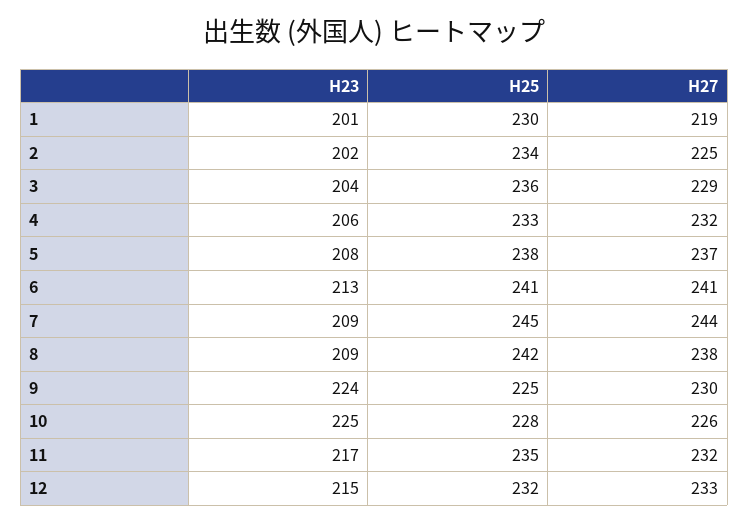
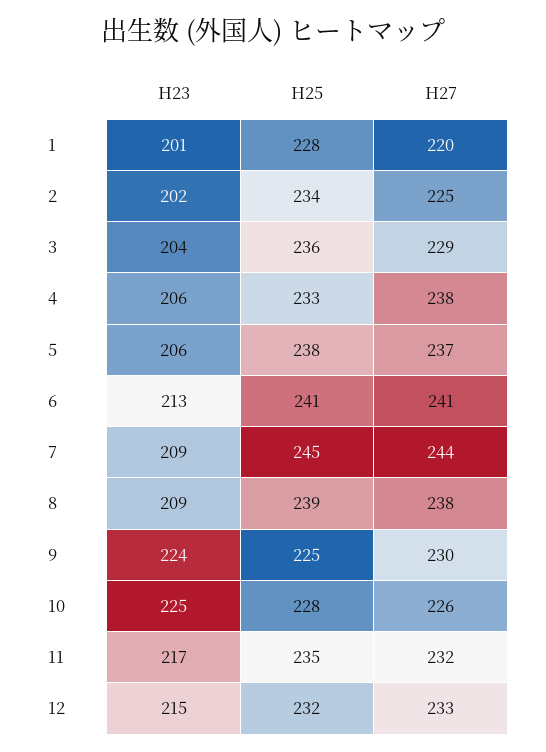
H25, 1: 230 -> 228
H27, 1: 219 -> 220
H27, 4: 232 -> 238
H23, 5: 208 -> 206
H25, 8: 242 -> 239

